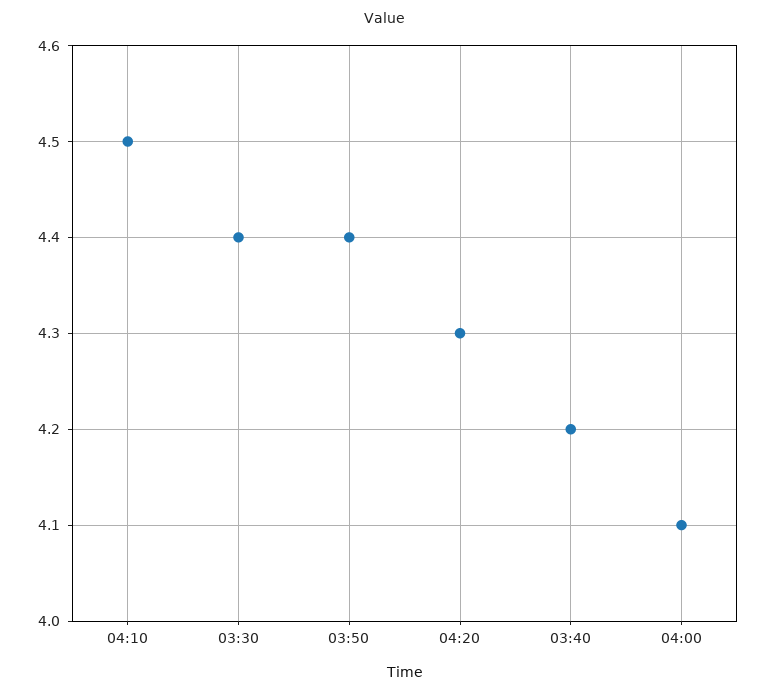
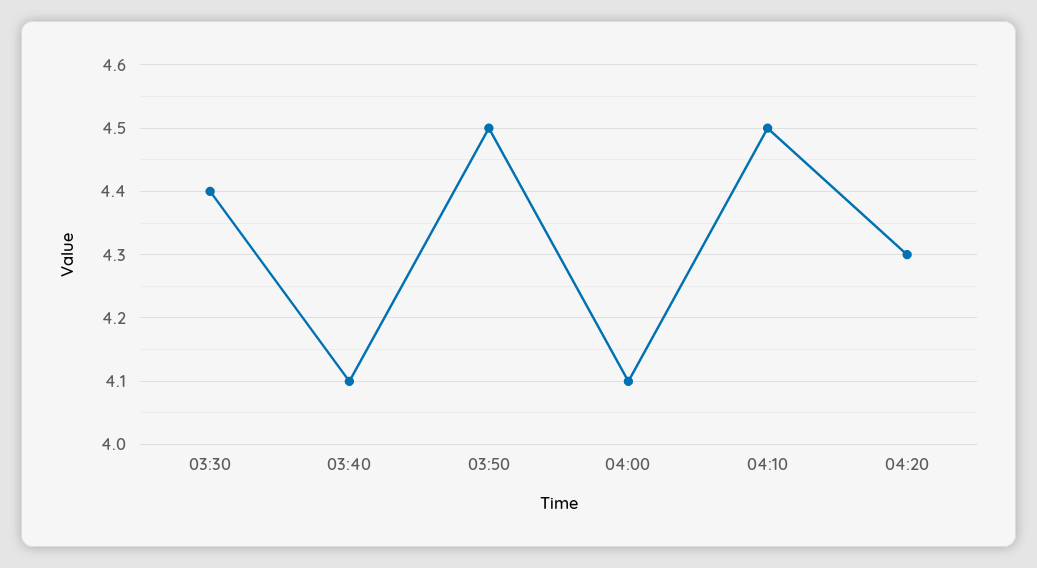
03:50: 4.4 -> 4.5
03:40: 4.2 -> 4.1

